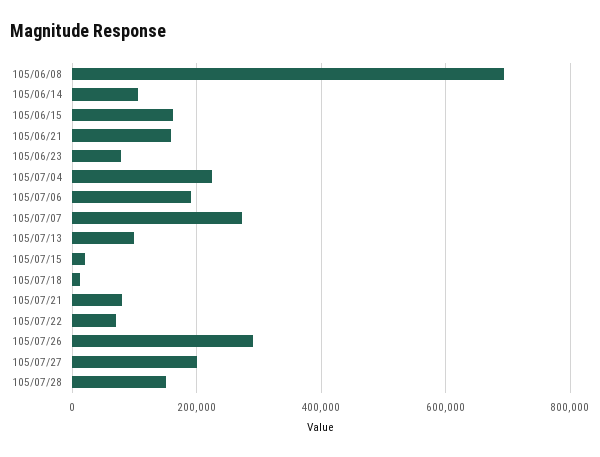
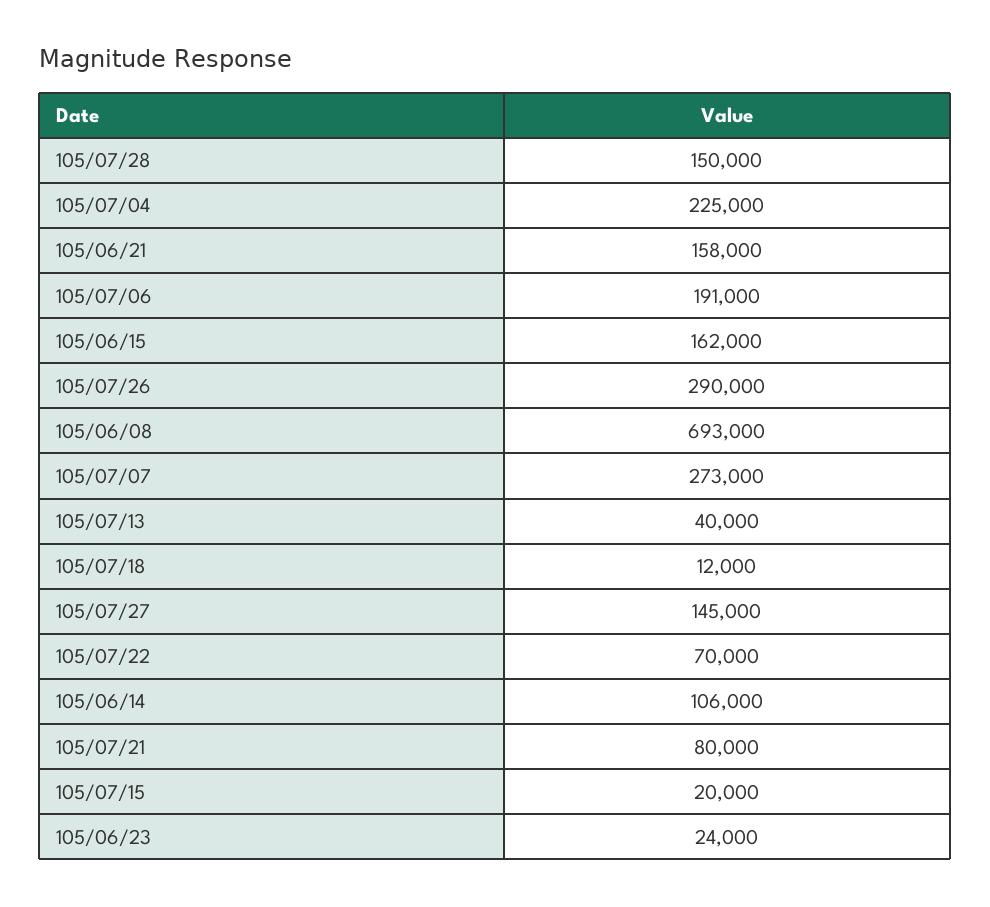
105/06/23: 80000 -> 24000
105/07/13: 100000 -> 40000
105/07/27: 200000 -> 145000

